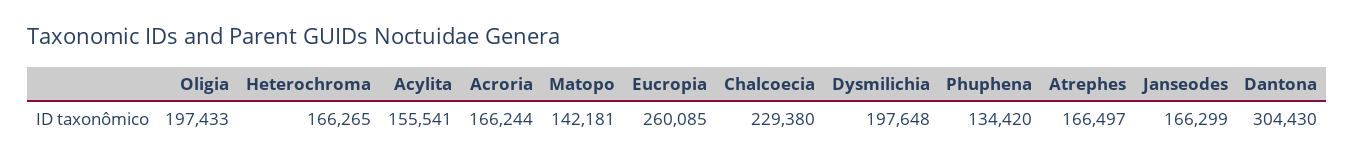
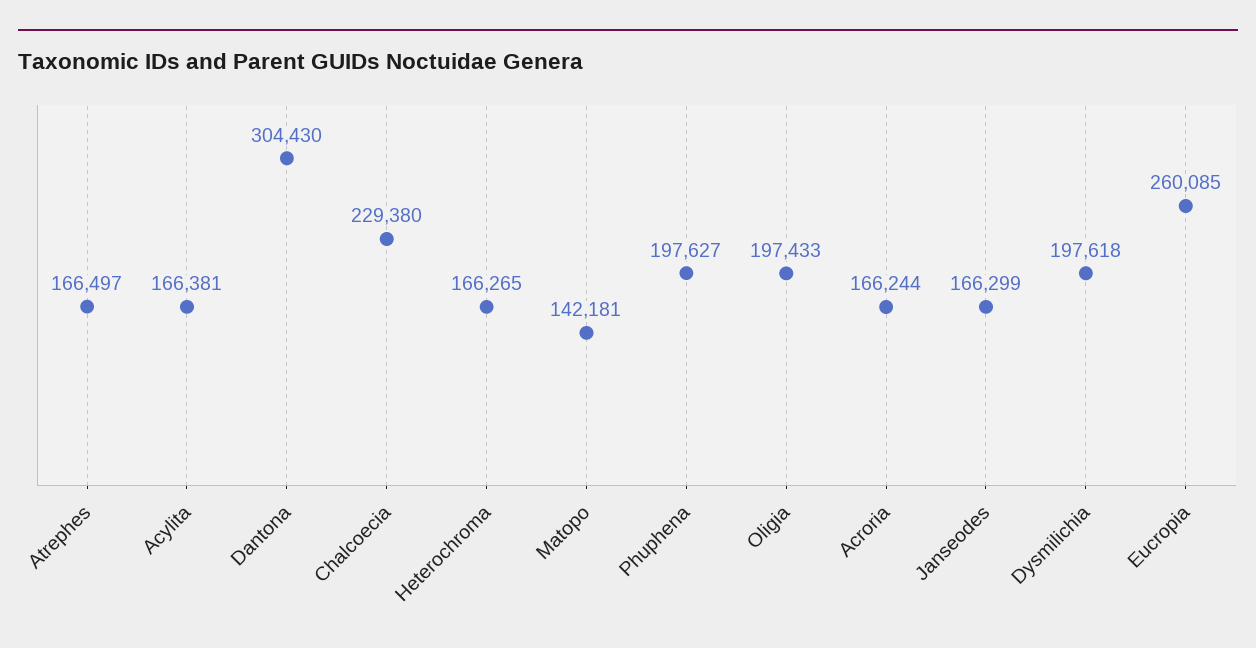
Acylita: 155541 -> 166381
Dysmilichia: 197648 -> 197618
Phuphena: 134420 -> 197627

